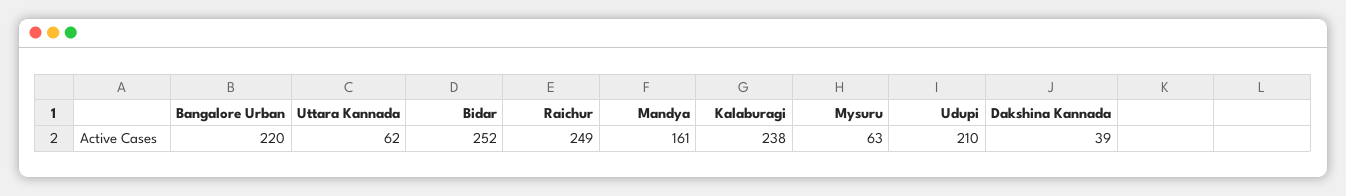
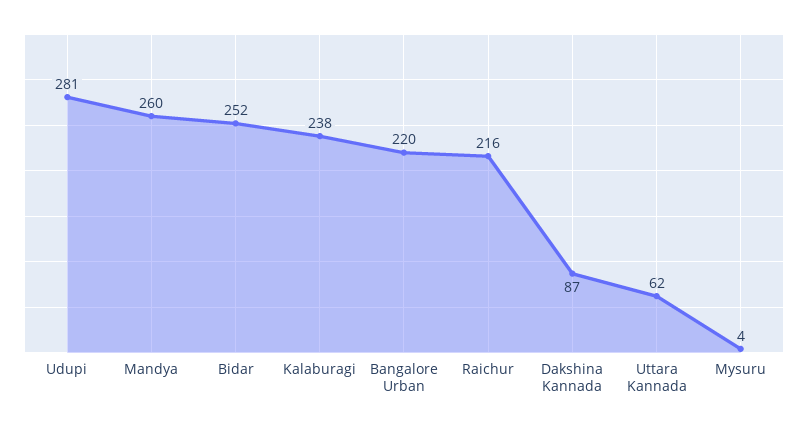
Raichur: 249 -> 216
Mandya: 161 -> 260
Mysuru: 63 -> 4
Udupi: 210 -> 281
Dakshina Kannada: 39 -> 87

